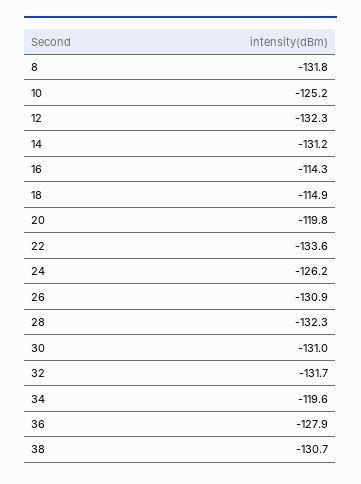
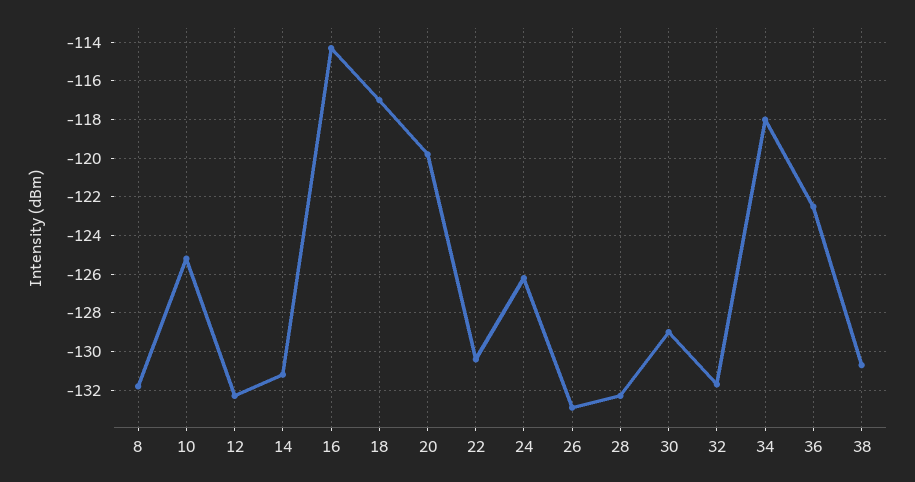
18: -114.9 -> -117
22: -133.6 -> -130.5
26: -130.9 -> -133
30: -131 -> -129
34: -119.6 -> -118
36: -127.9 -> -122.5

